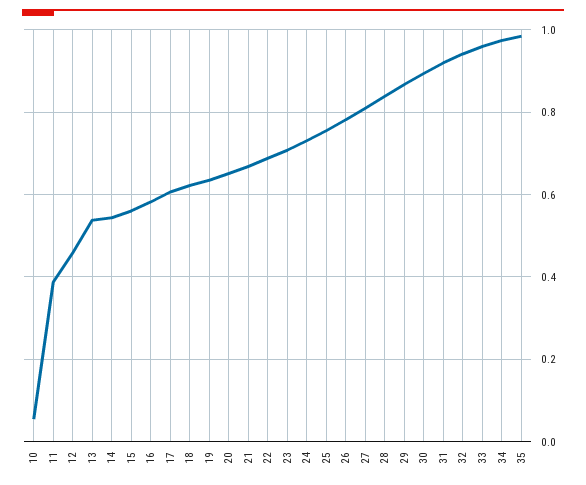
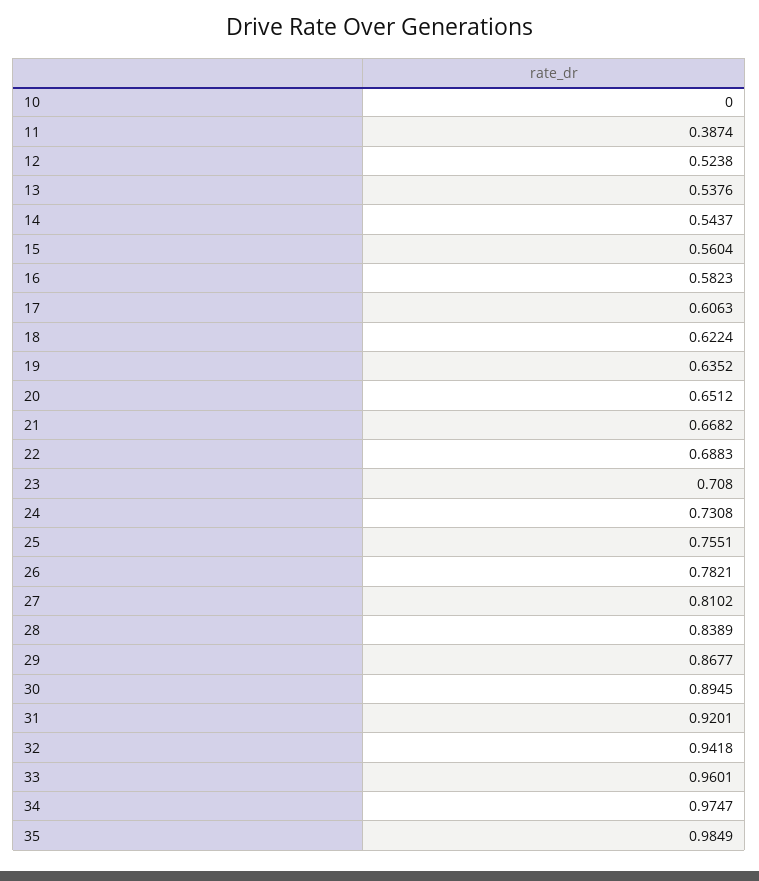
10: 0.06 -> 0
12: 0.46 -> 0.5238

